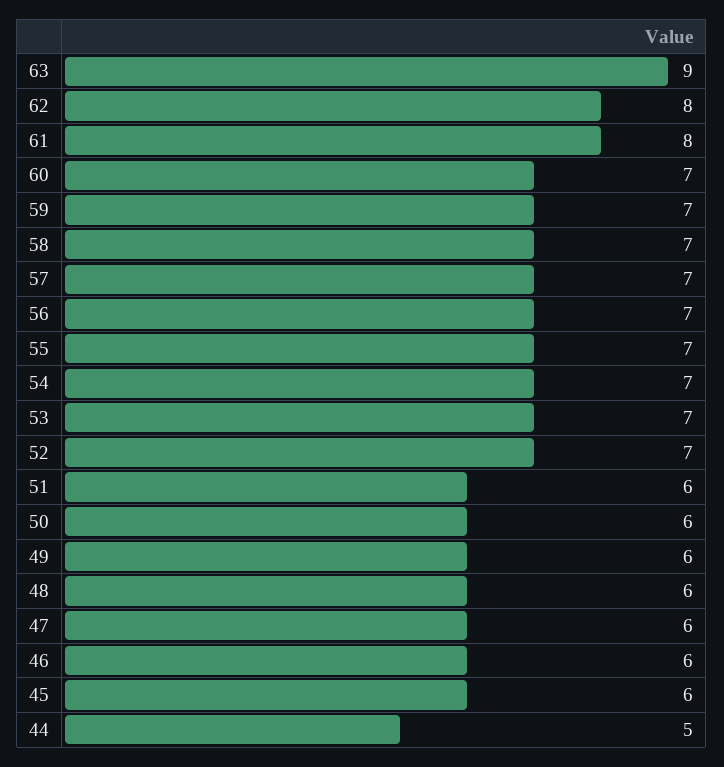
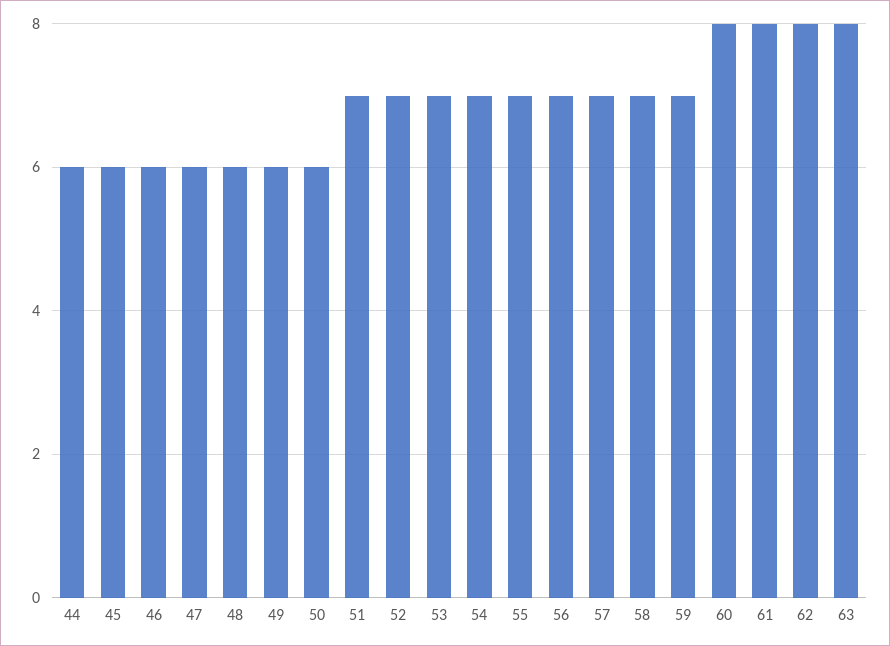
63: 9 -> 8
60: 7 -> 8
51: 6 -> 7
44: 5 -> 6

